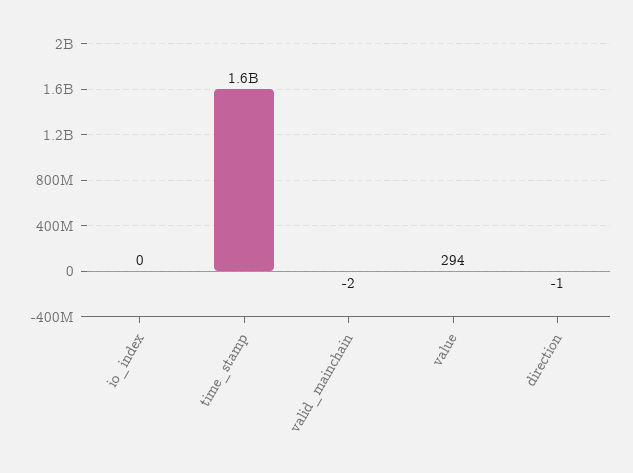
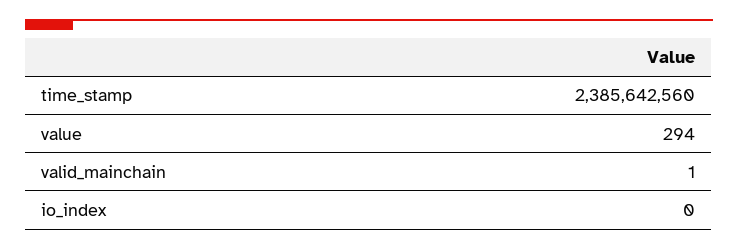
time_stamp: 1600000000 -> 2385642560
valid_mainchain: -2 -> 1
direction: -1 -> none

